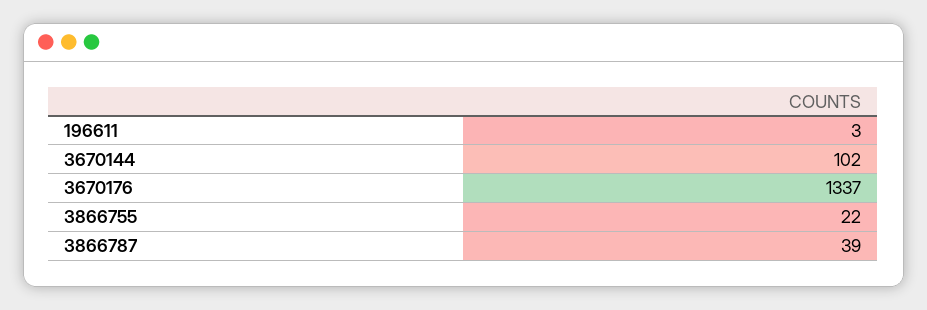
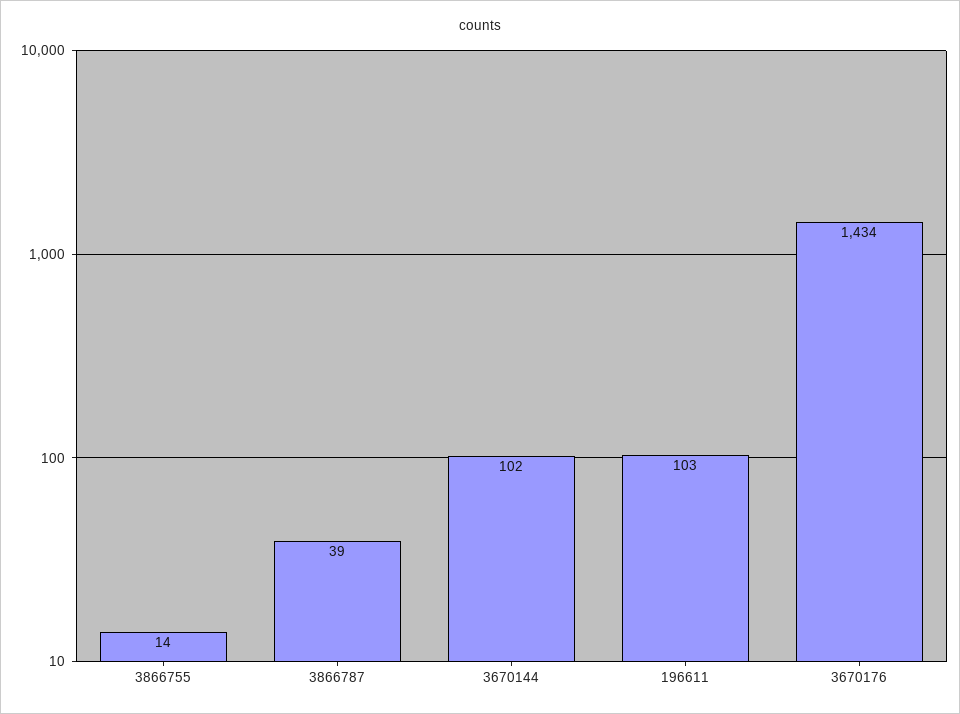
196611: 3 -> 103
3670176: 1337 -> 1434
3866755: 22 -> 14

